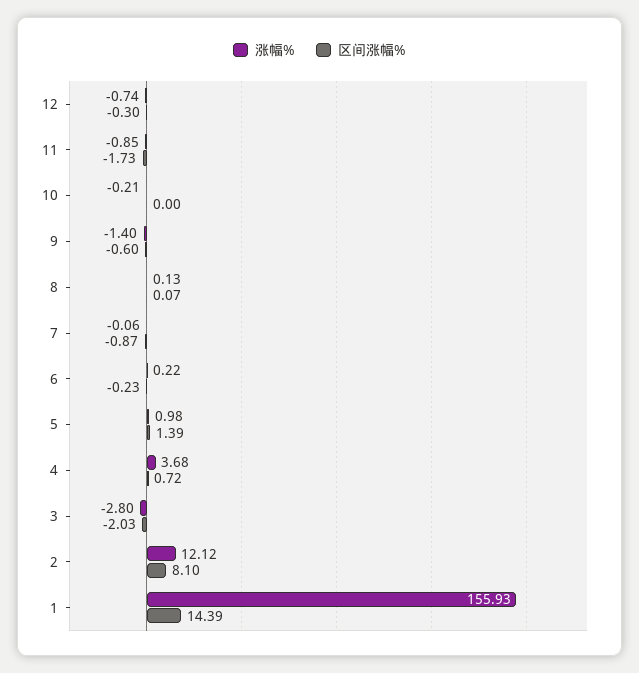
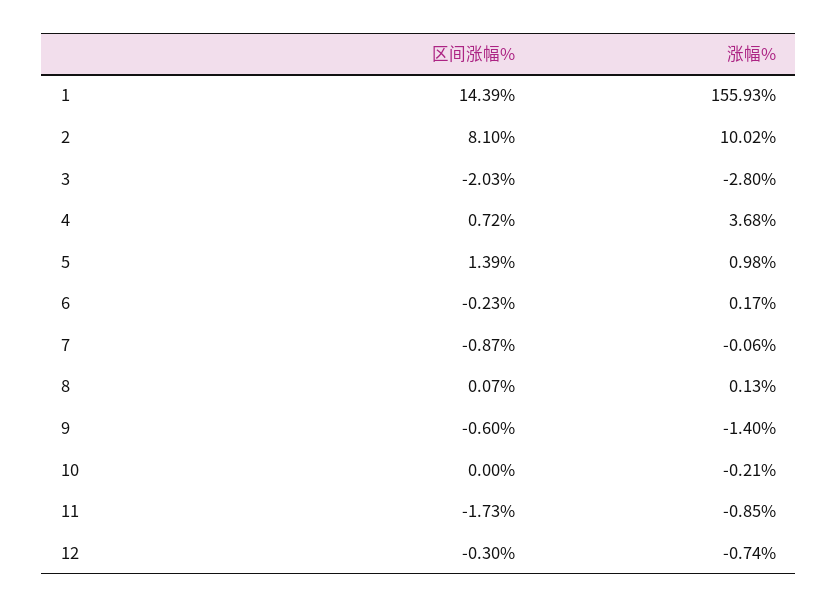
涨幅%, 6: 0.22 -> 0.17
涨幅%, 2: 12.12 -> 10.02

